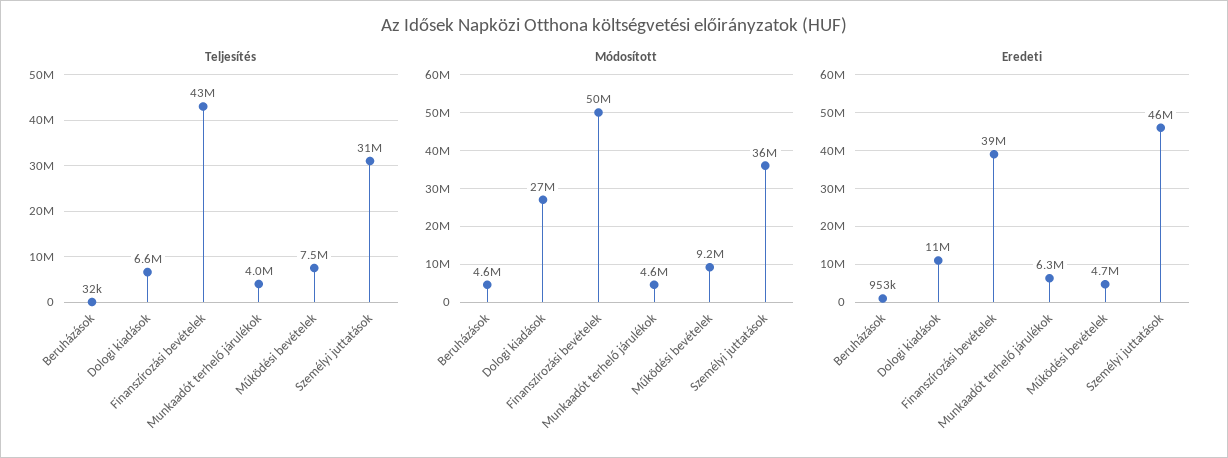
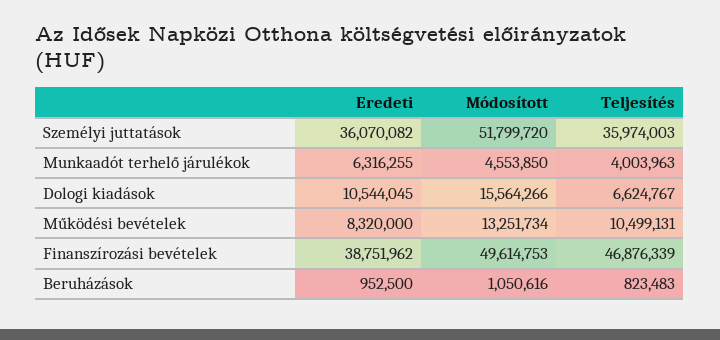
Teljesítés, Beruházások: 32000 -> 823483
Teljesítés, Finanszírozási bevételek: 43000000 -> 46876339
Teljesítés, Működési bevételek: 7500000 -> 10499131
Teljesítés, Személyi juttatások: 31000000 -> 35974003
Módosított, Beruházások: 4600000 -> 1050616
Módosított, Dologi kiadások: 27000000 -> 15564266
Módosított, Működési bevételek: 9200000 -> 13251734
Módosított, Személyi juttatások: 36000000 -> 51799720
Eredeti, Működési bevételek: 4700000 -> 8320000
Eredeti, Személyi juttatások: 46000000 -> 36070082

